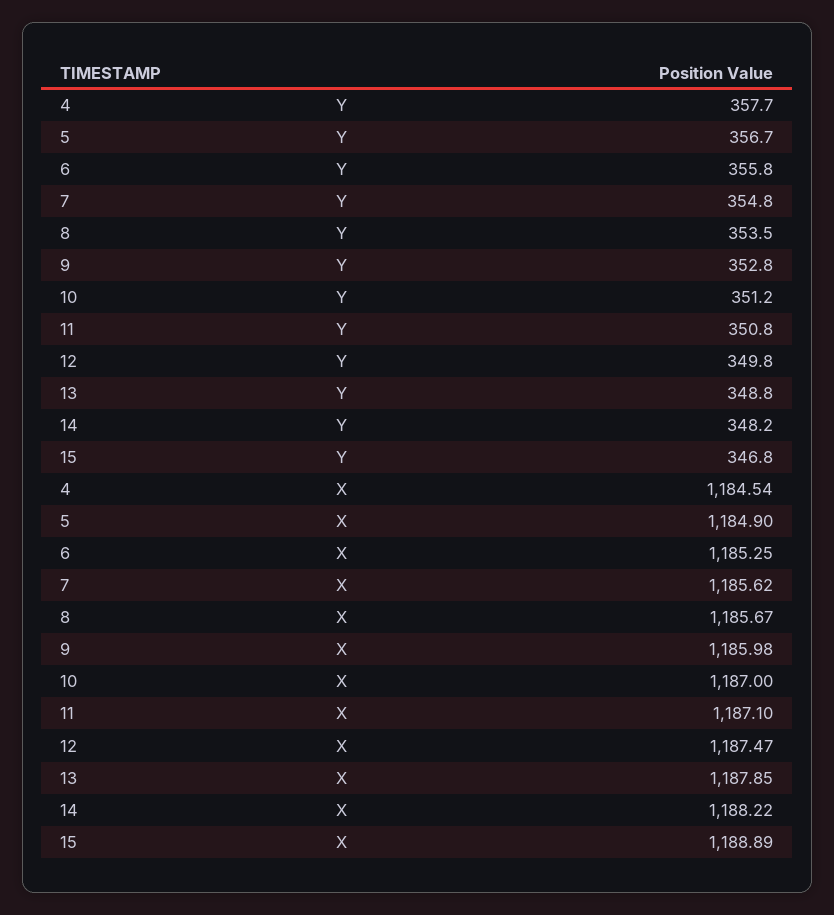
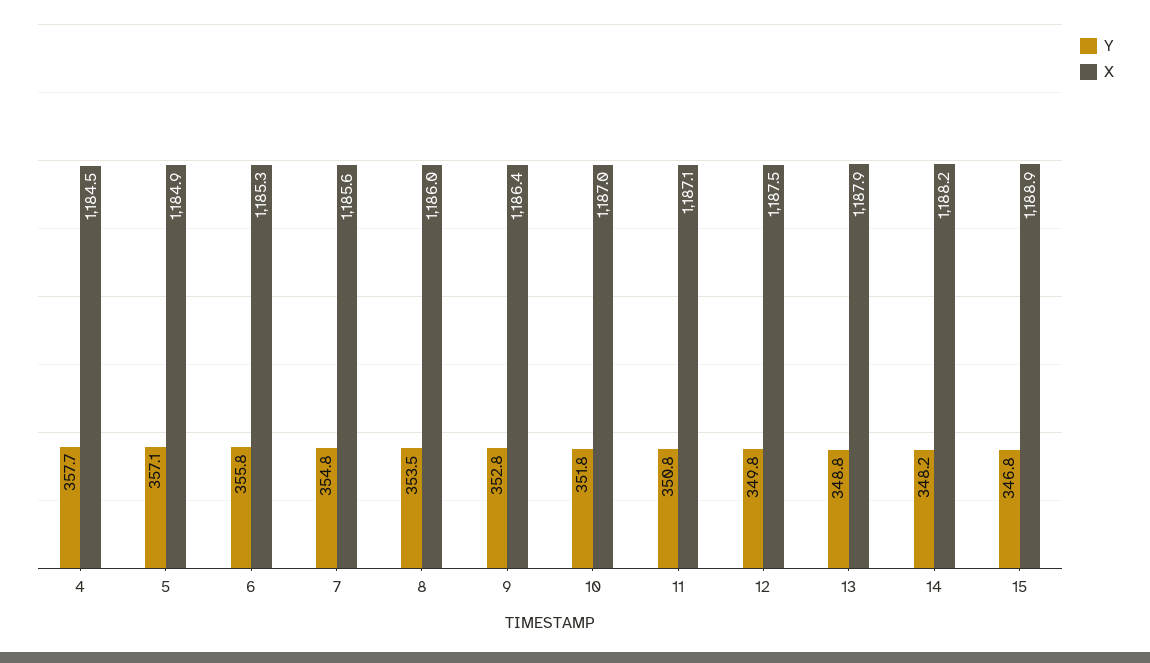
Y, 5: 356.7 -> 357.1
Y, 10: 351.2 -> 351.8
X, 8: 1185.67 -> 1186
X, 9: 1185.98 -> 1186.4

